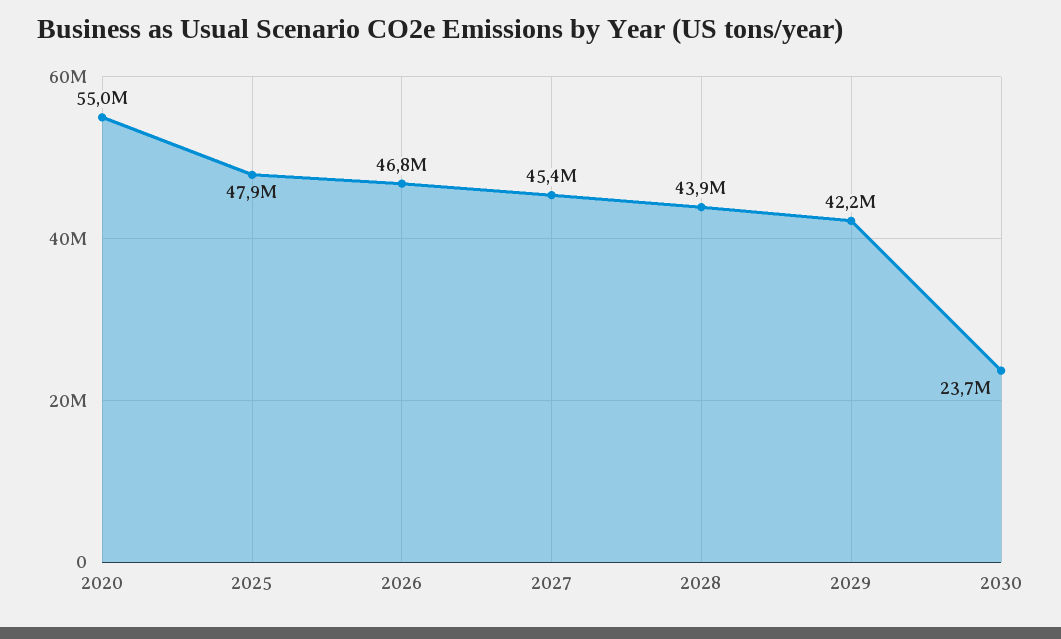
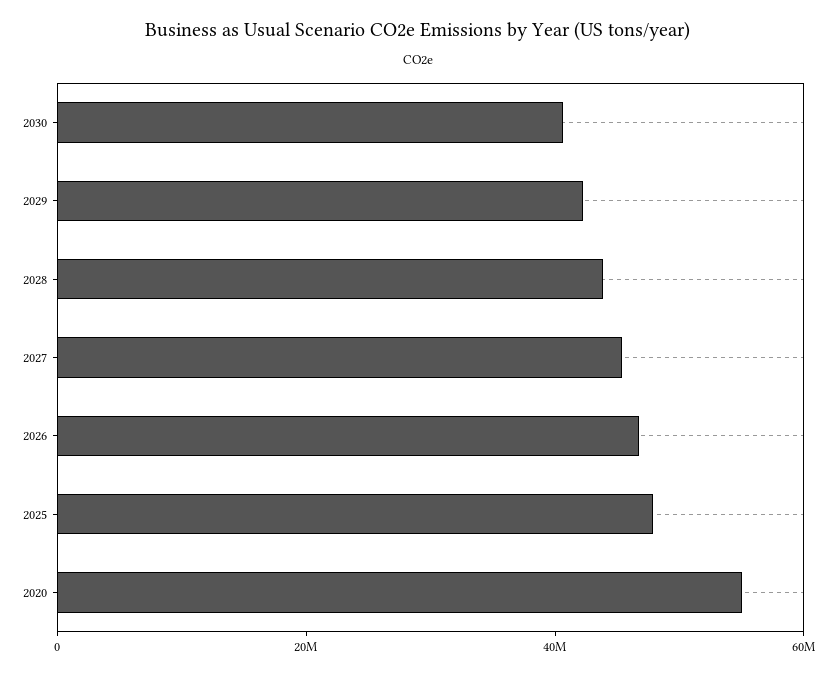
2030: 23700000 -> 40000000

